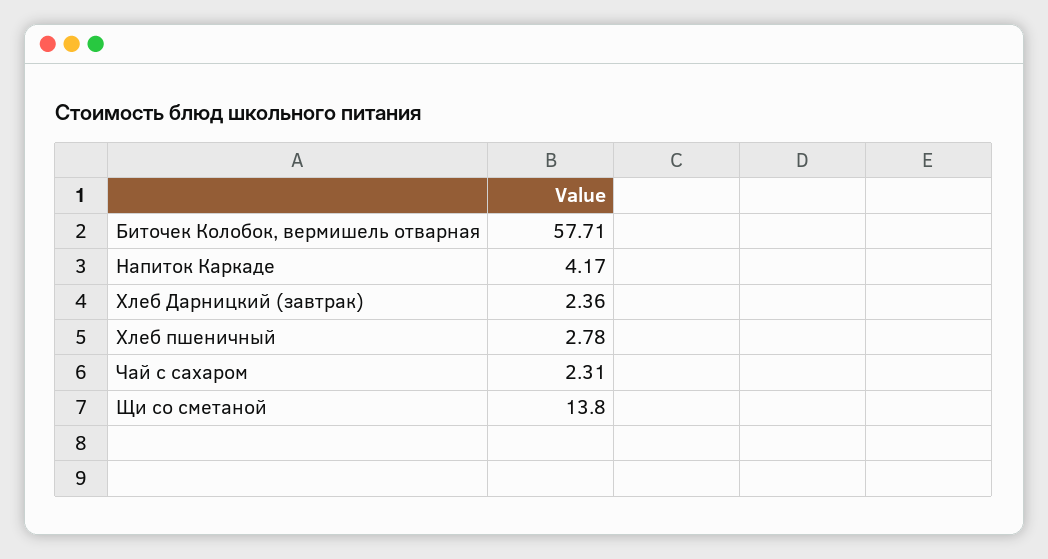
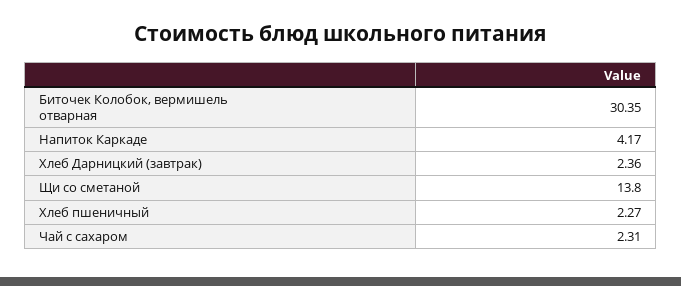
Биточек Колобок, вермишель отварная: 57.71 -> 30.35
Хлеб пшеничный: 2.78 -> 2.27

